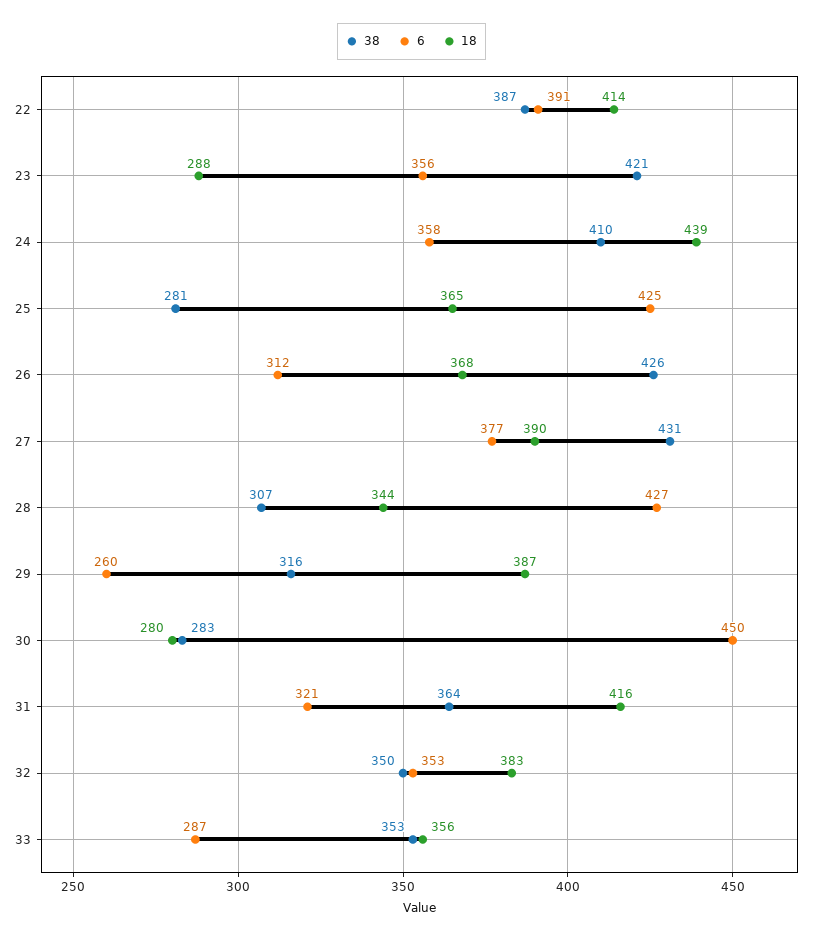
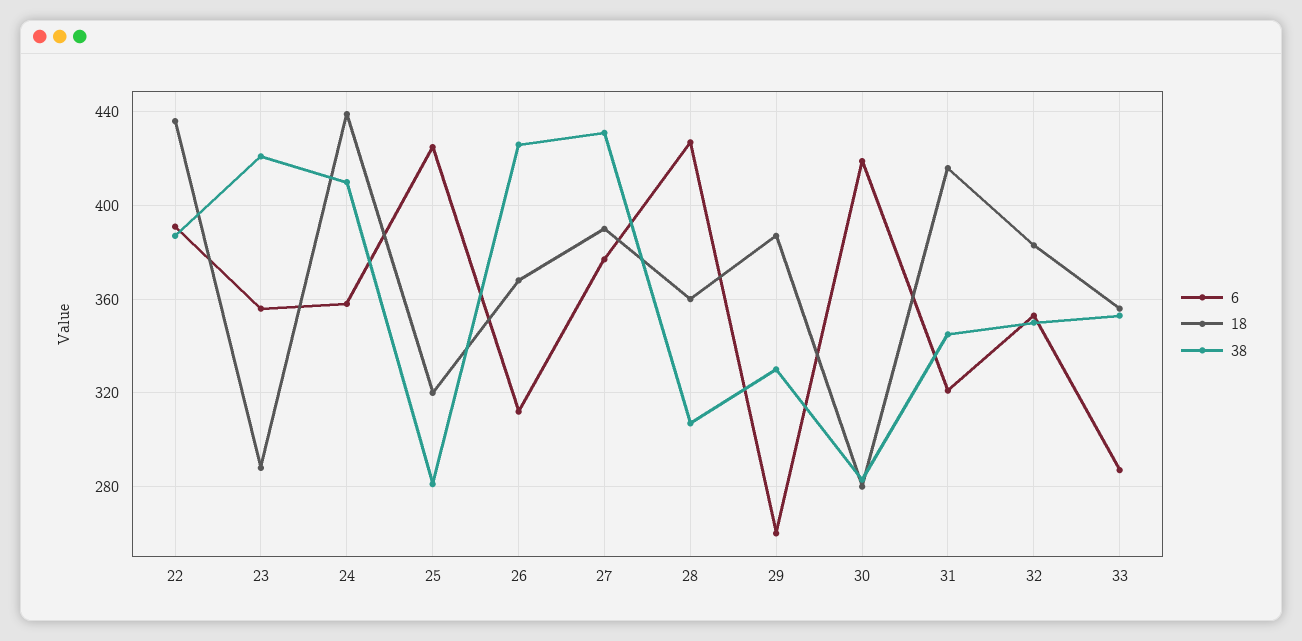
18, 22: 414 -> 435
18, 25: 365 -> 320
18, 28: 344 -> 360
38, 29: 316 -> 330
6, 30: 450 -> 420
38, 31: 364 -> 345

